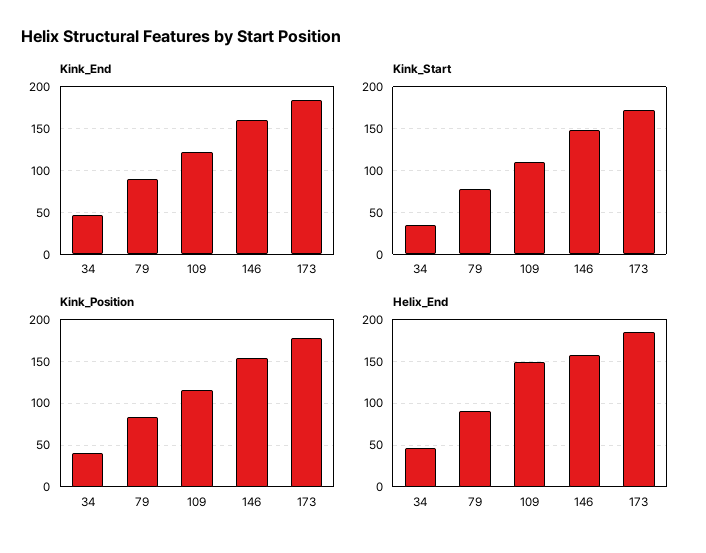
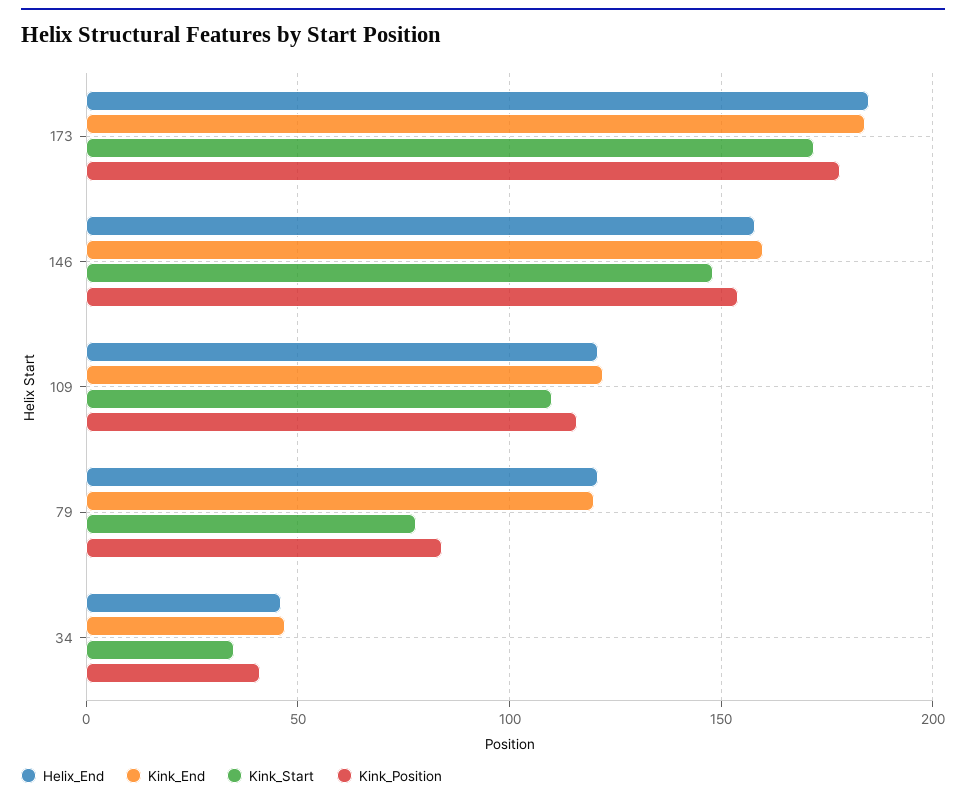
Kink_End, 79: 90 -> 120
Helix_End, 79: 90 -> 120
Helix_End, 109: 150 -> 120

